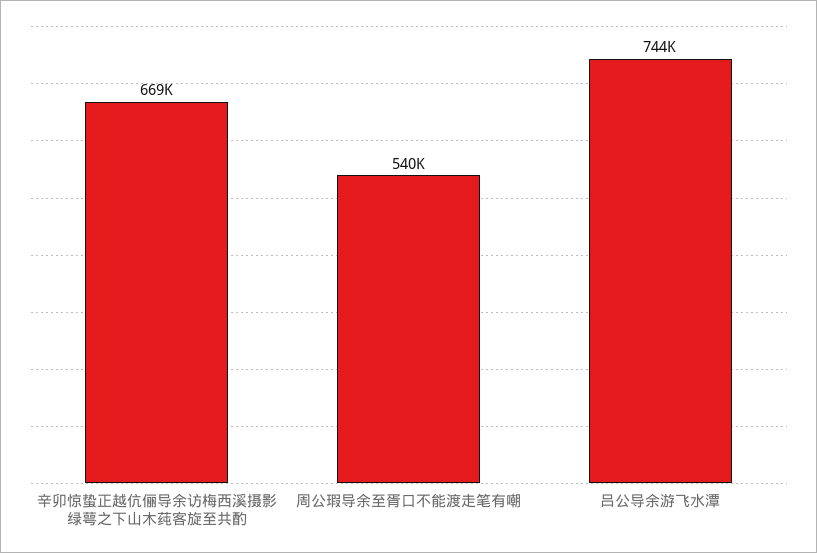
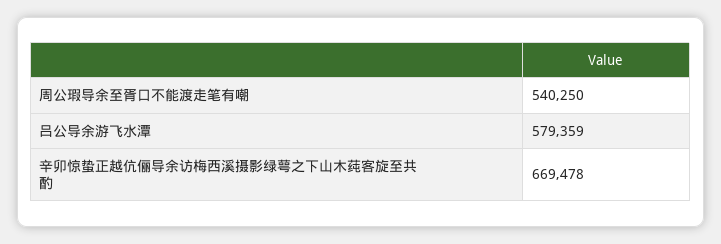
吕公导余游飞水潭: 744000 -> 579359

